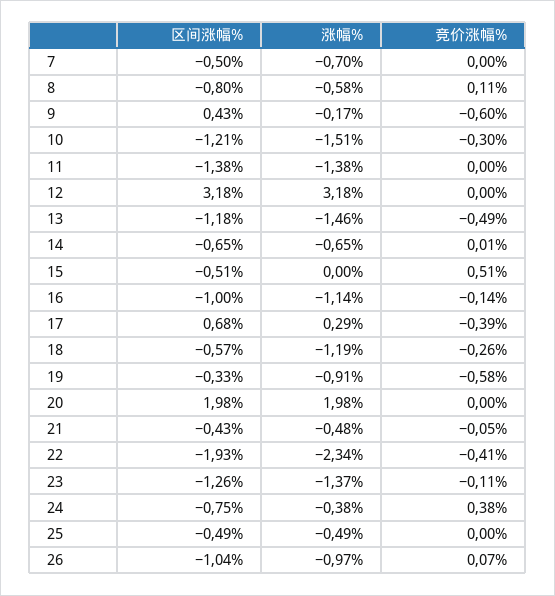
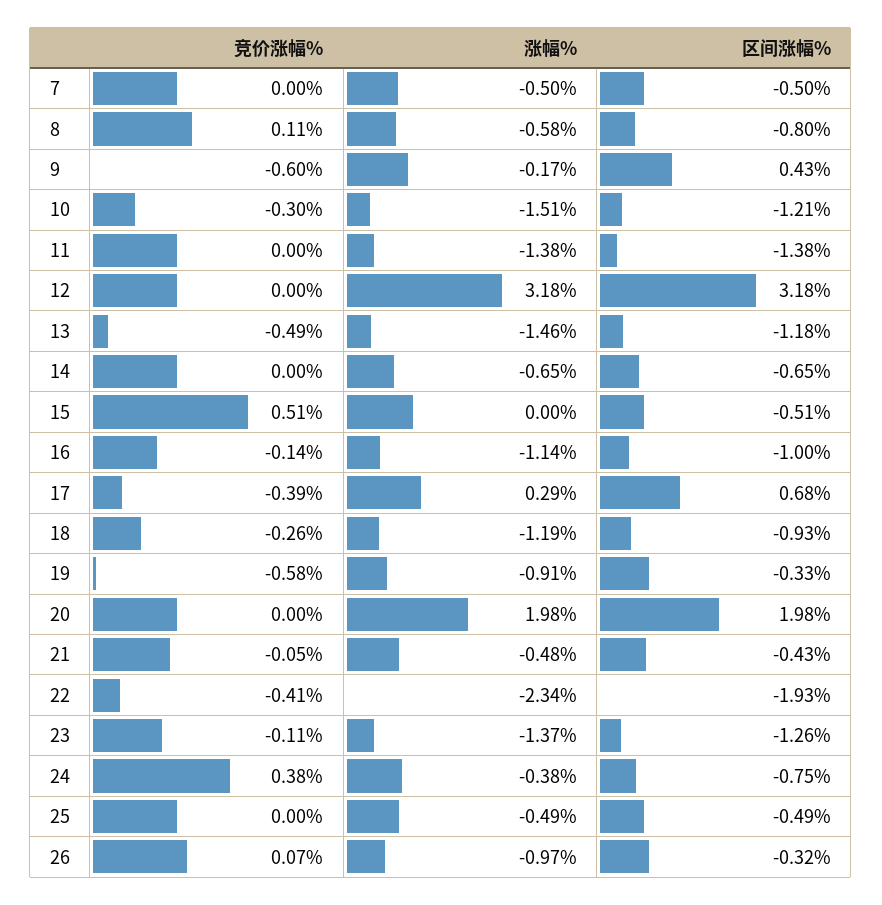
涨幅%, 7: -0.7 -> -0.5
竞价涨幅%, 14: 0.01 -> 0
区间涨幅%, 18: -0.57 -> -0.93
区间涨幅%, 26: -1.04 -> -0.32

